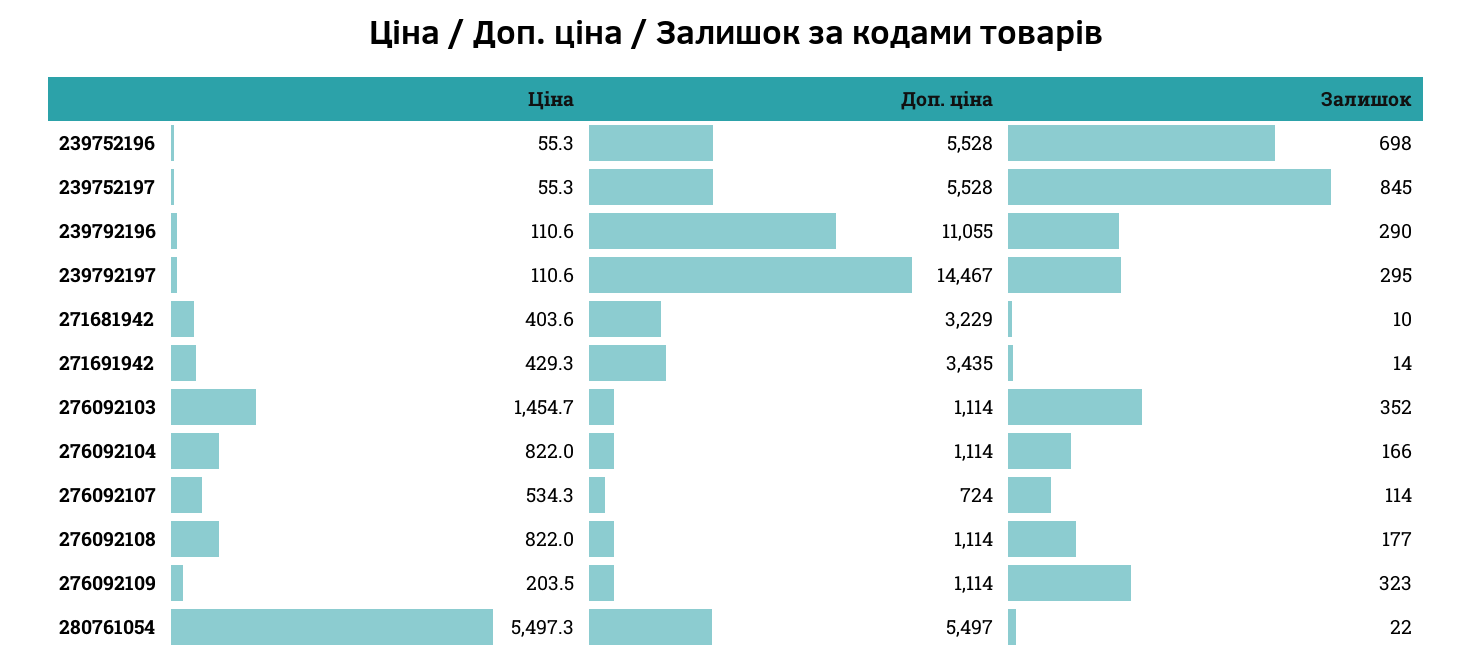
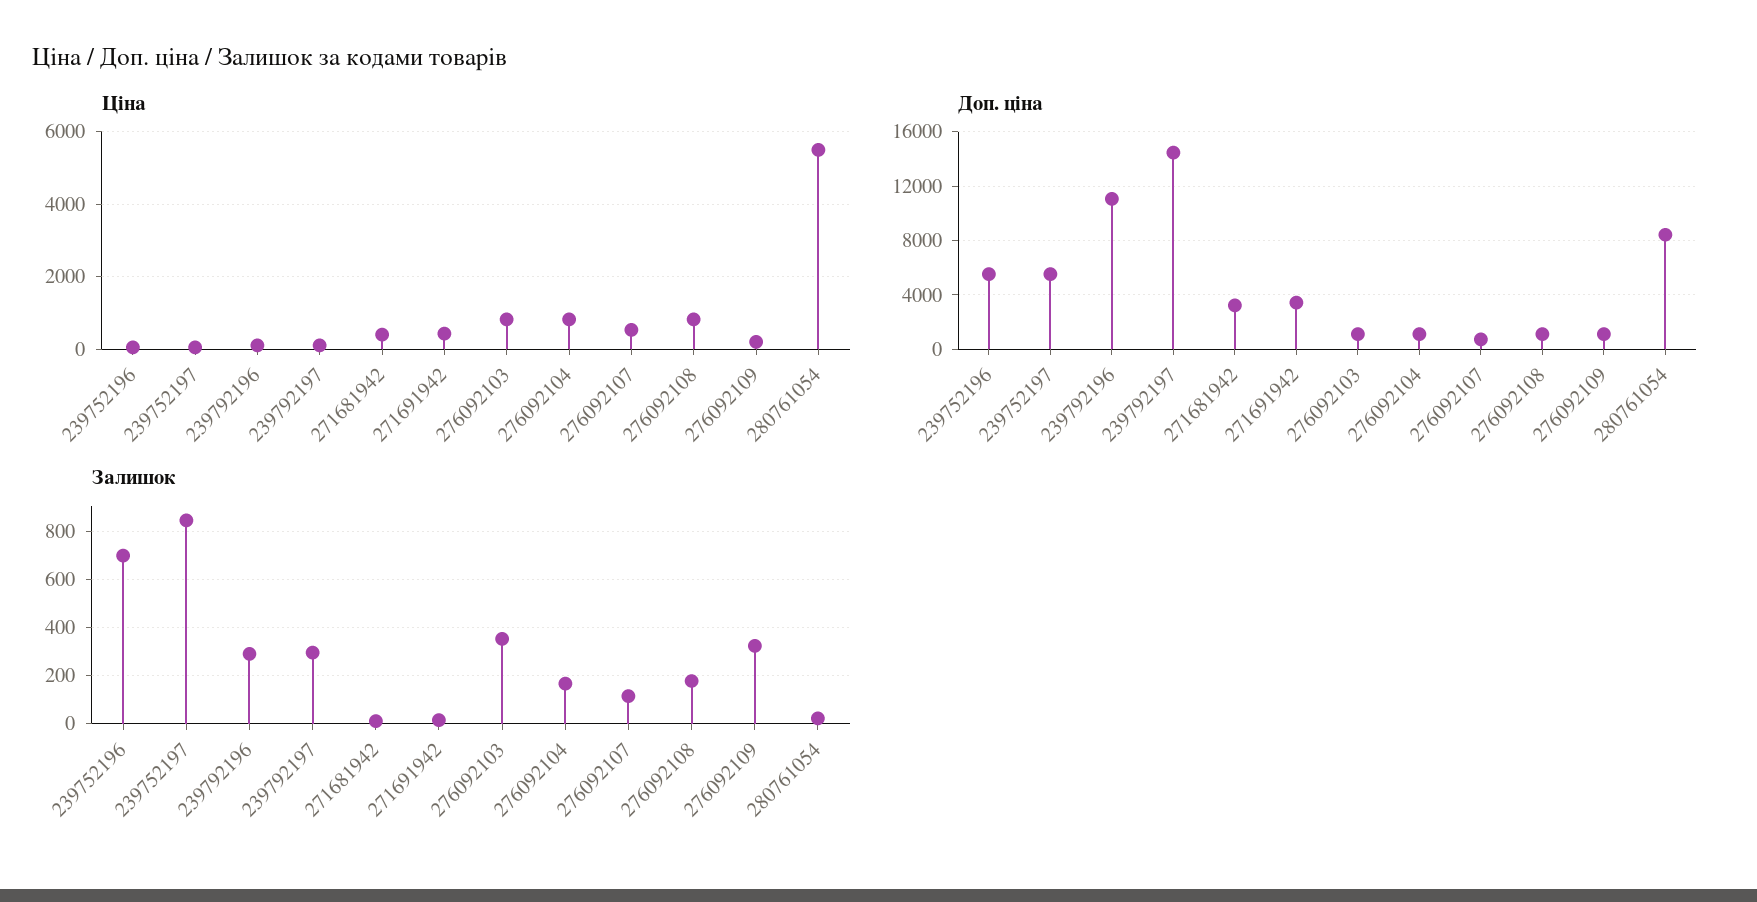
Ціна, 276092103: 1454.7 -> 800
Доп. ціна, 280761054: 5497 -> 8500

